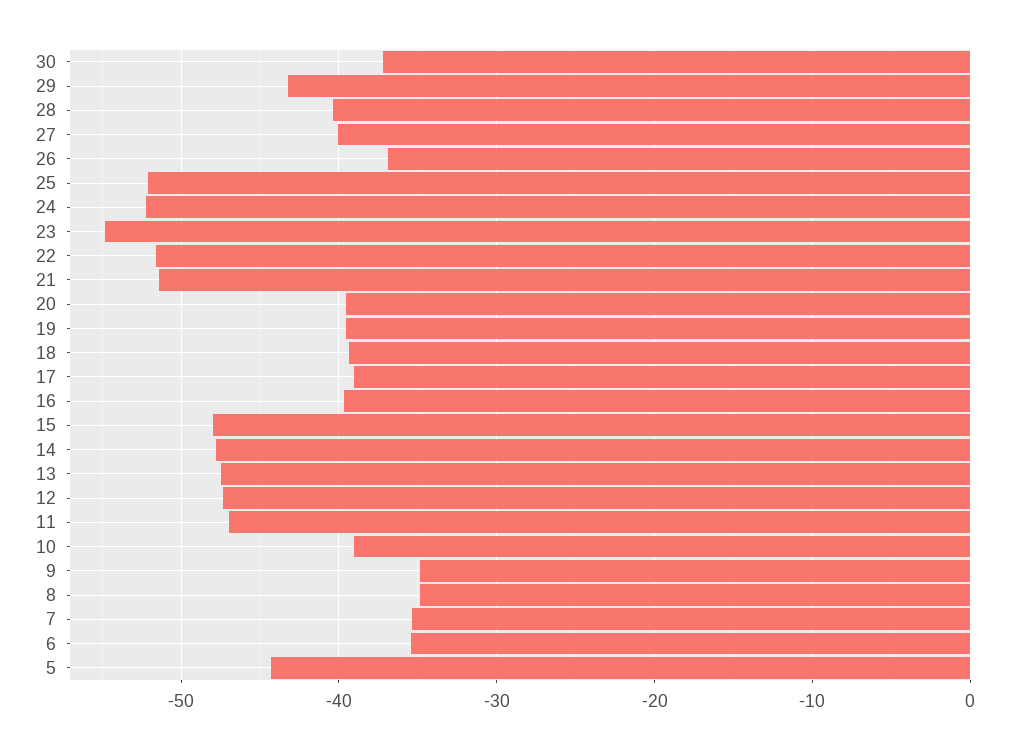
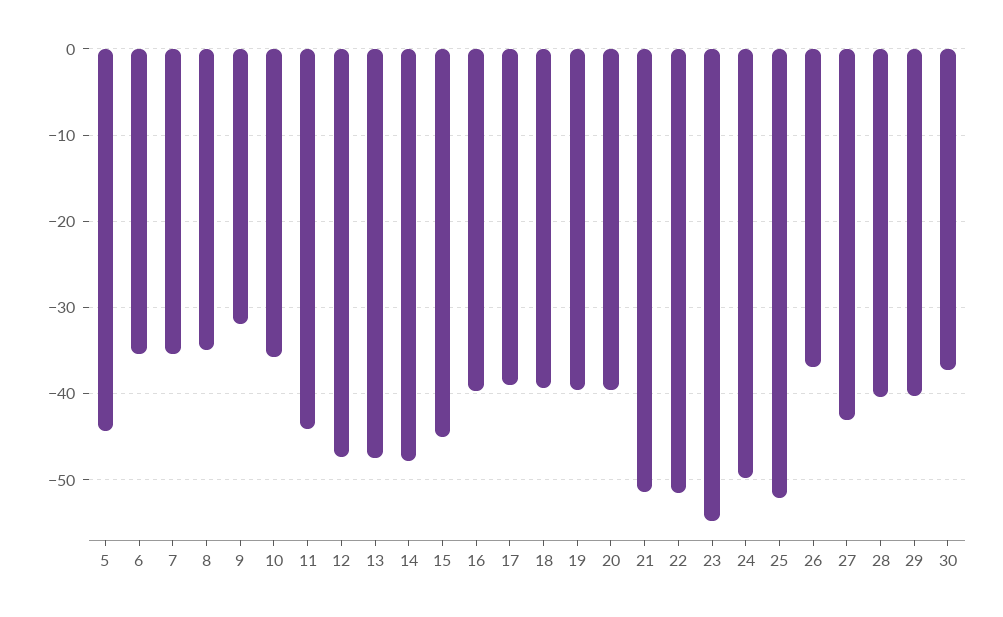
29: -43 -> -40
27: -40 -> -43
24: -52 -> -50
15: -48 -> -45
11: -47 -> -44
10: -39 -> -36
9: -35 -> -32

